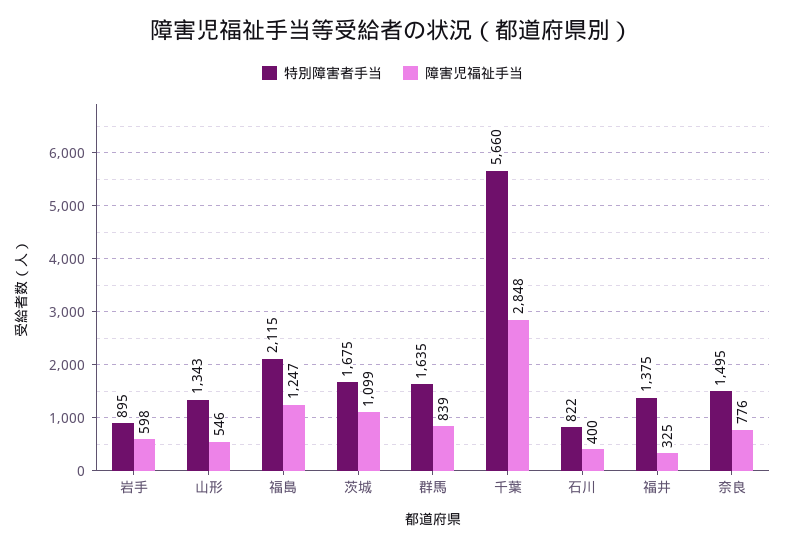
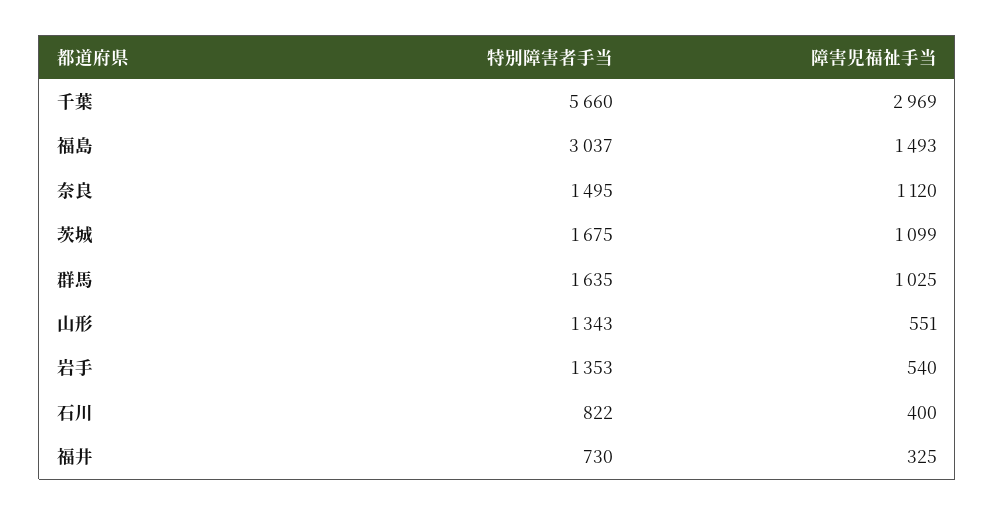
特別障害者手当, 岩手: 895 -> 1353
障害児福祉手当, 岩手: 598 -> 540
障害児福祉手当, 山形: 546 -> 551
特別障害者手当, 福島: 2115 -> 3037
障害児福祉手当, 福島: 1247 -> 1493
障害児福祉手当, 群馬: 839 -> 1025
障害児福祉手当, 千葉: 2848 -> 2969
特別障害者手当, 福井: 1375 -> 730
障害児福祉手当, 奈良: 776 -> 1120

